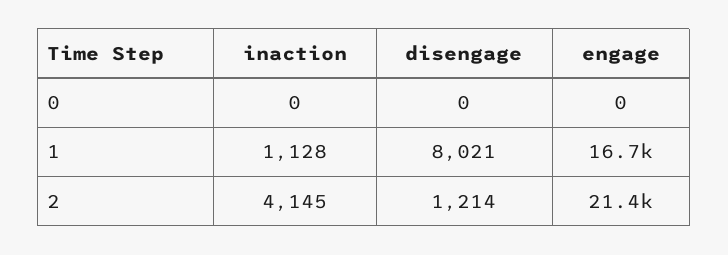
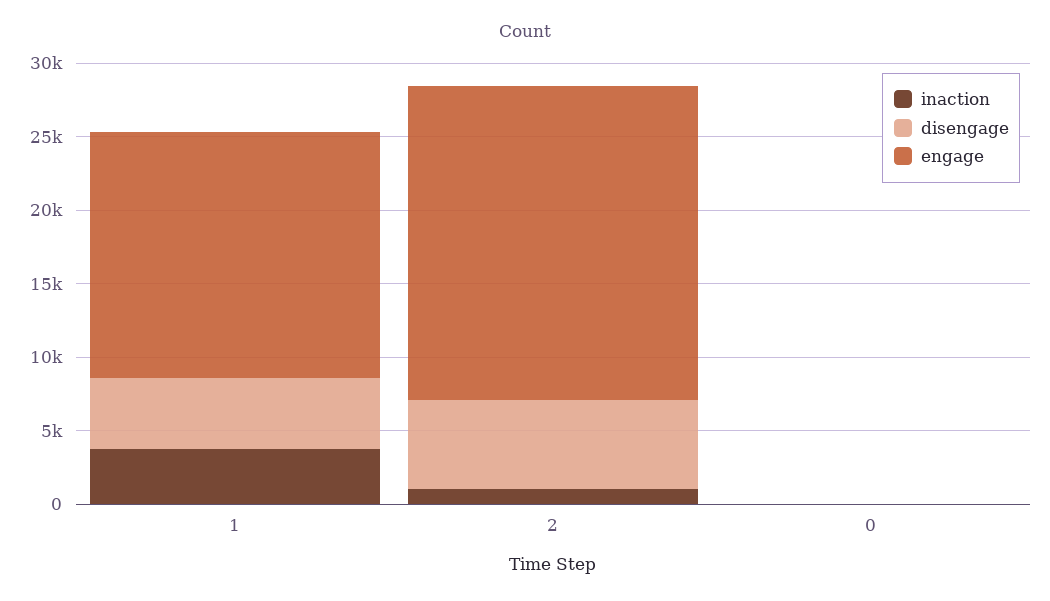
inaction, 1: 1128 -> 4000
disengage, 1: 8021 -> 5000
inaction, 2: 4145 -> 1000
disengage, 2: 1214 -> 6000

